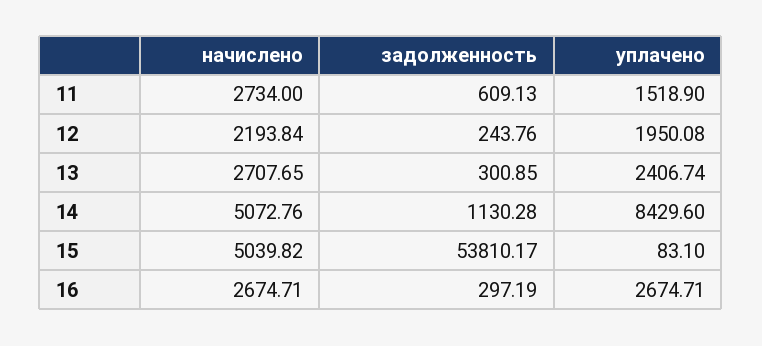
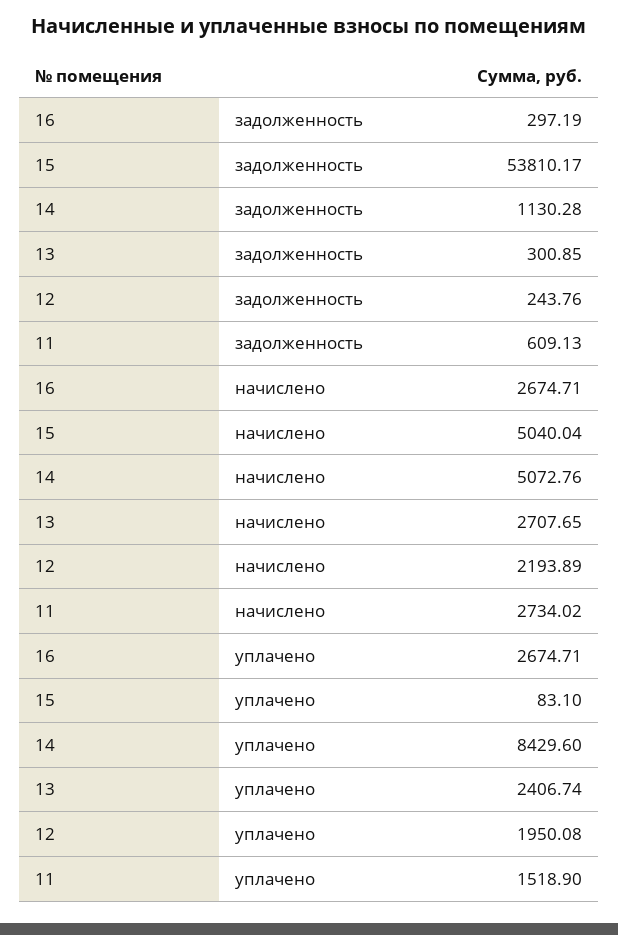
начислено, 11: 2734 -> 2734.02
начислено, 12: 2193.84 -> 2193.89
начислено, 15: 5039.82 -> 5040.04

